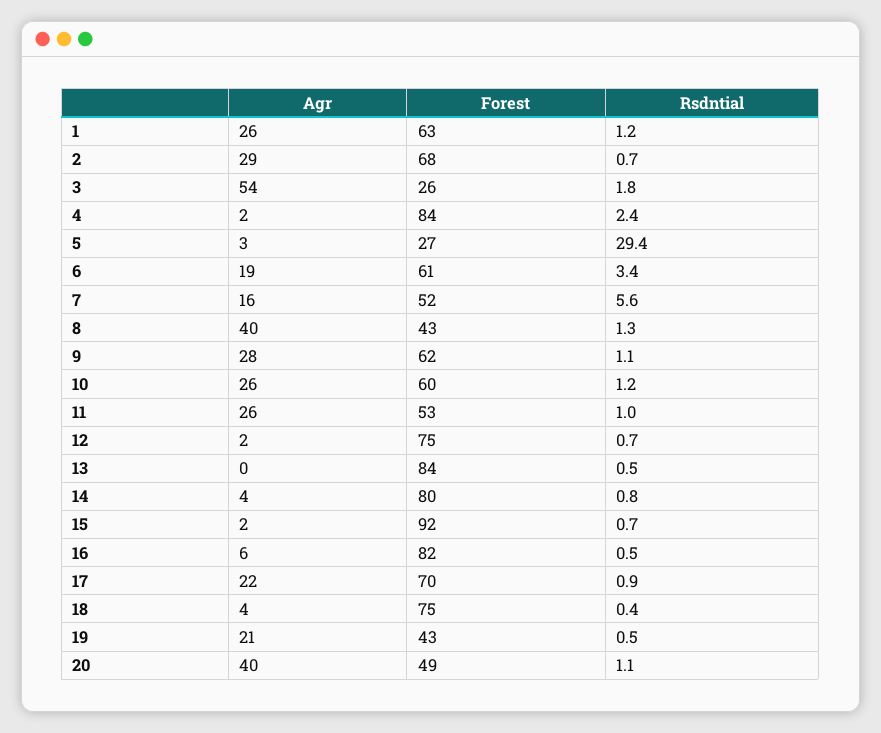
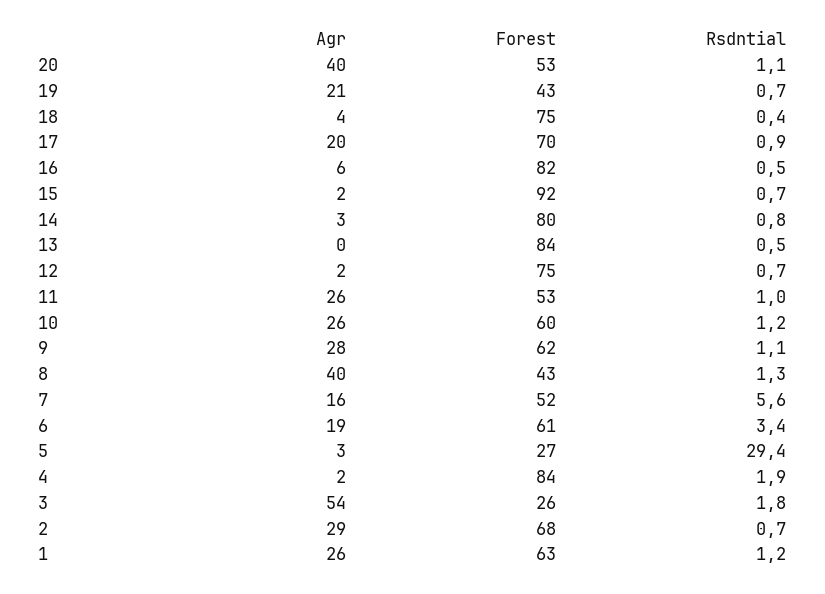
Rsdntial, 4: 2.4 -> 1.9
Agr, 14: 4 -> 3
Agr, 17: 22 -> 20
Rsdntial, 19: 0.5 -> 0.7
Forest, 20: 49 -> 53

